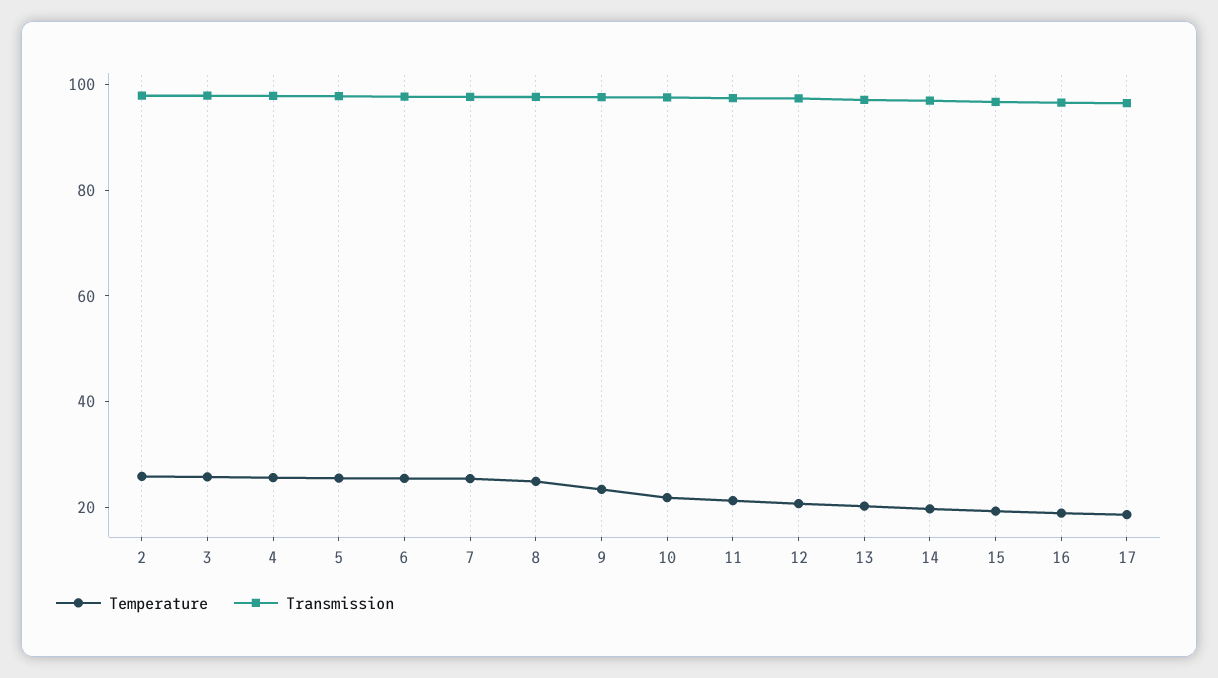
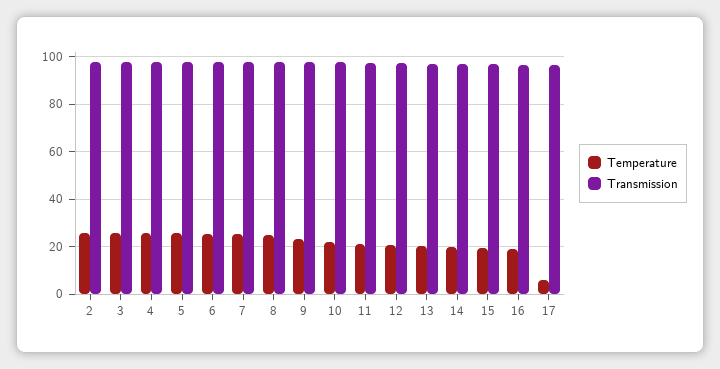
Temperature, 17: 20 -> 5

